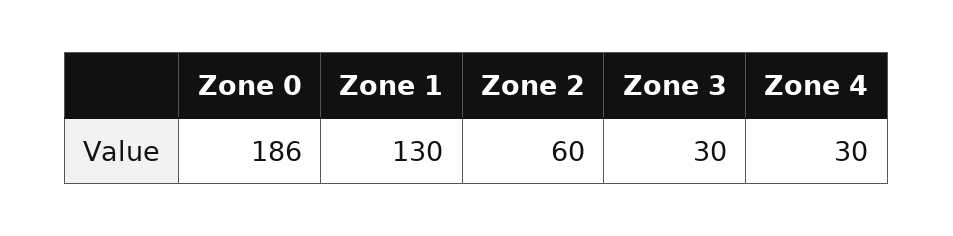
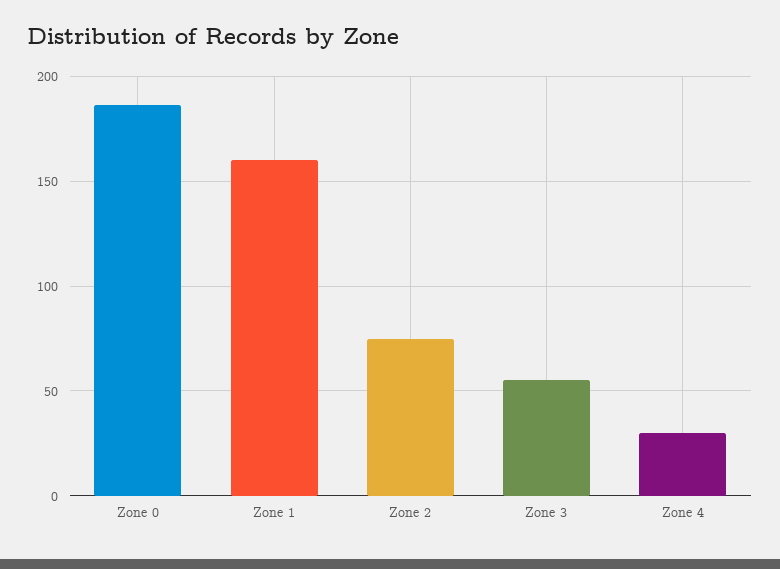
Zone 1: 130 -> 160
Zone 2: 60 -> 75
Zone 3: 30 -> 55

